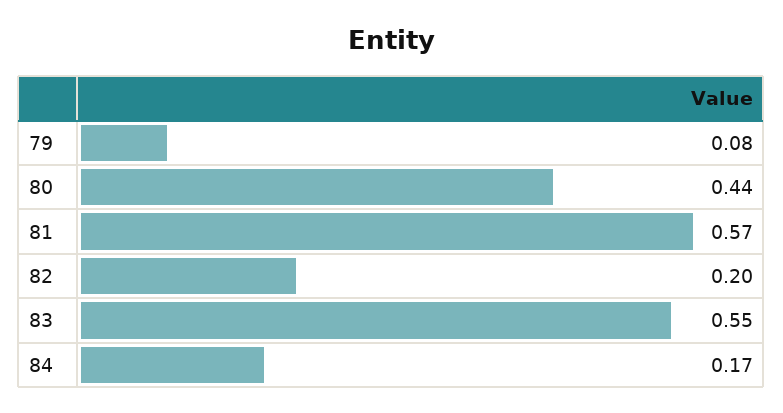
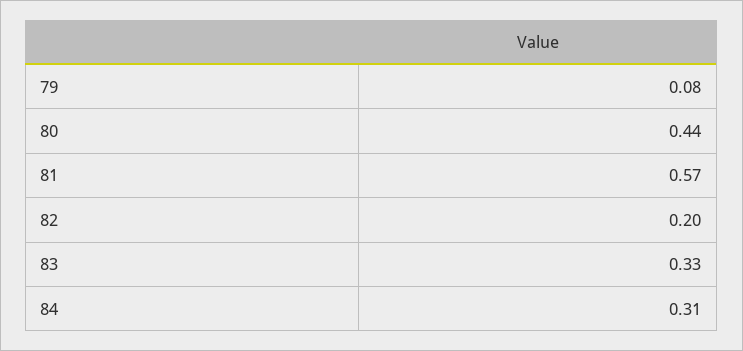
83: 0.55 -> 0.33
84: 0.17 -> 0.31

